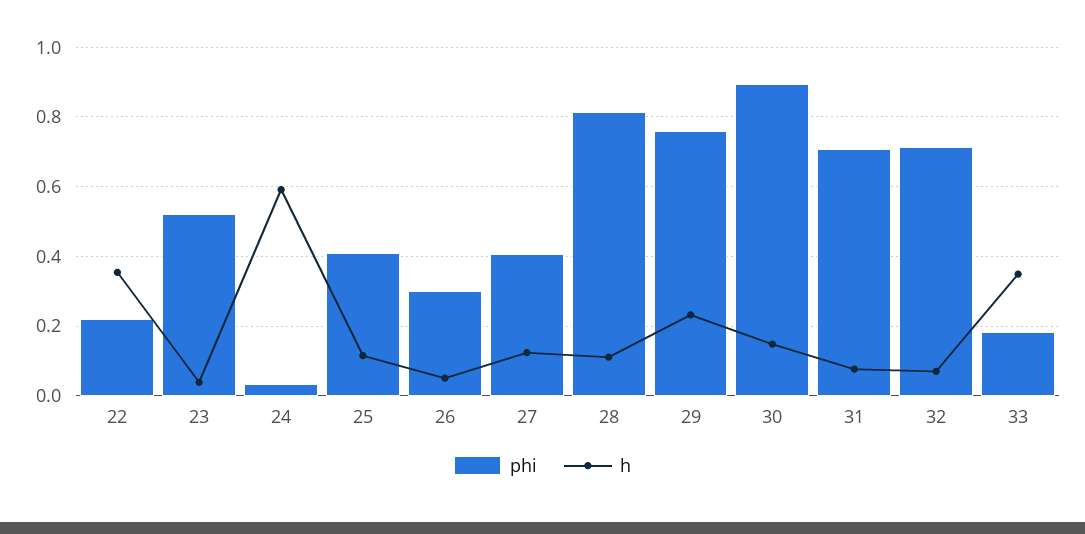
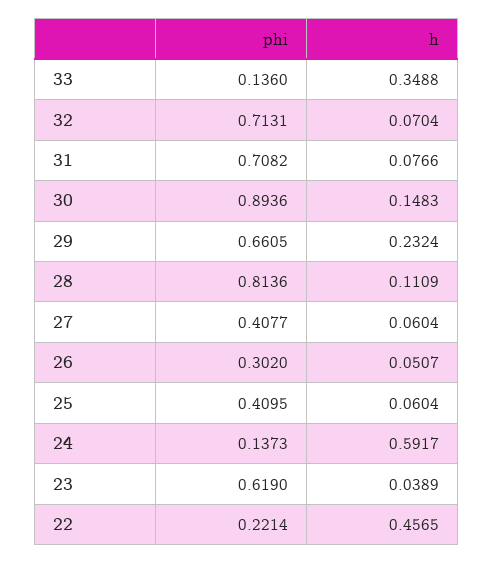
h, 22: 0.36 -> 0.4565
phi, 23: 0.52 -> 0.619
phi, 24: 0.04 -> 0.1373
h, 25: 0.12 -> 0.0604
h, 27: 0.12 -> 0.0604
phi, 29: 0.76 -> 0.6605
phi, 33: 0.18 -> 0.136

